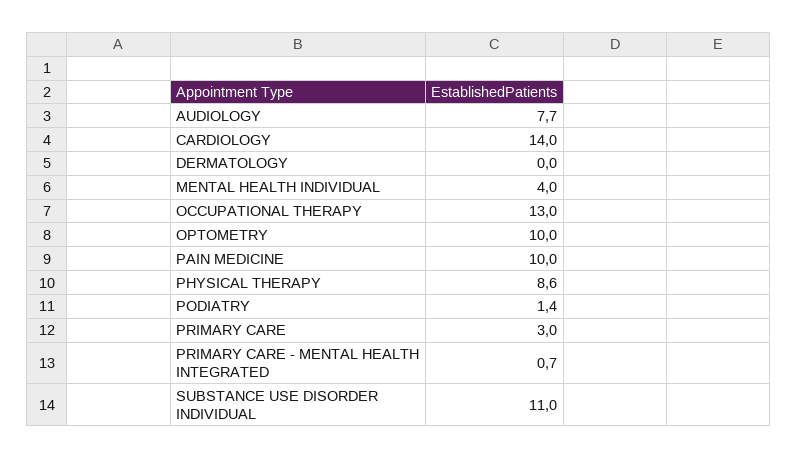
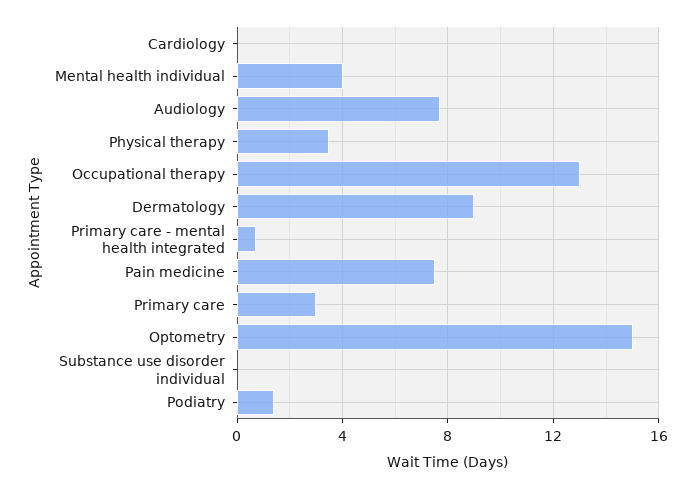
CARDIOLOGY: 14 -> 0
DERMATOLOGY: 0 -> 9
OPTOMETRY: 10 -> 15
PAIN MEDICINE: 10 -> 7.5
PHYSICAL THERAPY: 8.6 -> 3.5
SUBSTANCE USE DISORDER INDIVIDUAL: 11 -> 0

